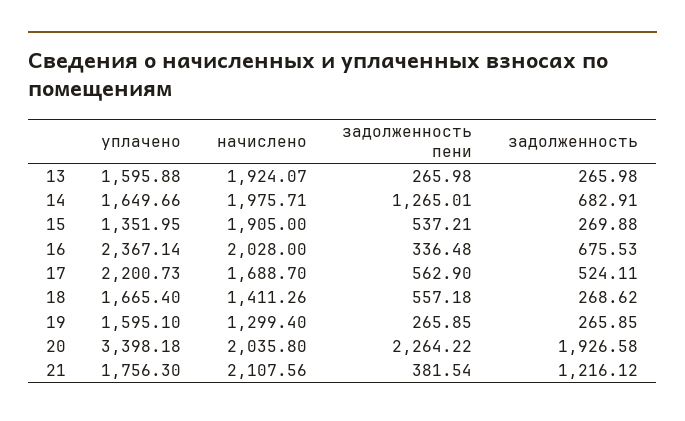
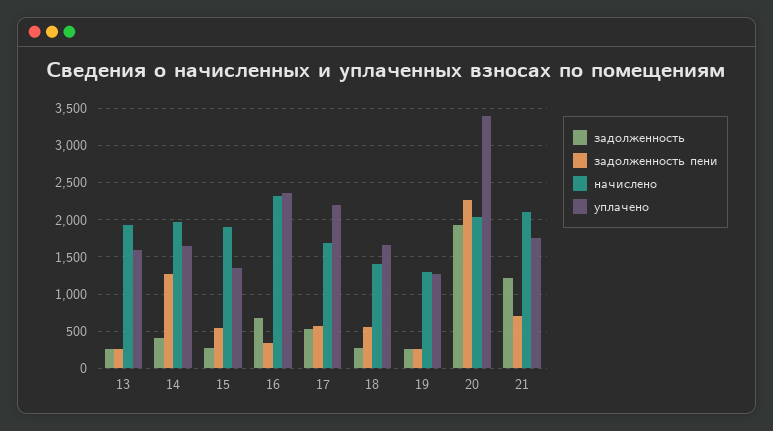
задолженность, 14: 682.91 -> 400
начислено, 16: 2028 -> 2300
уплачено, 19: 1595.1 -> 1300
задолженность пени, 21: 381.54 -> 700

